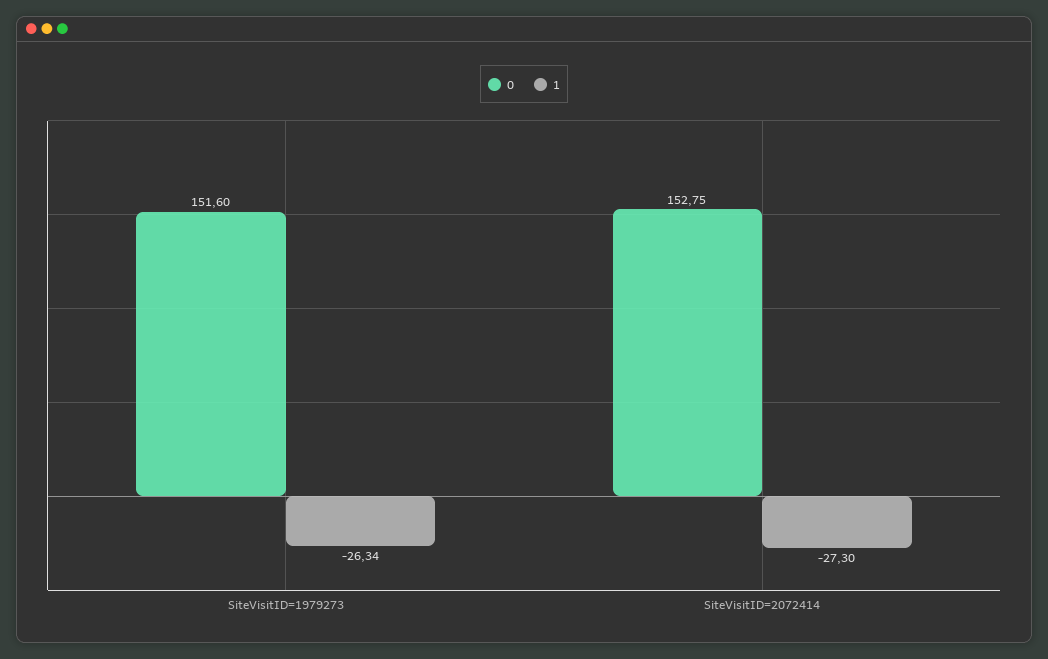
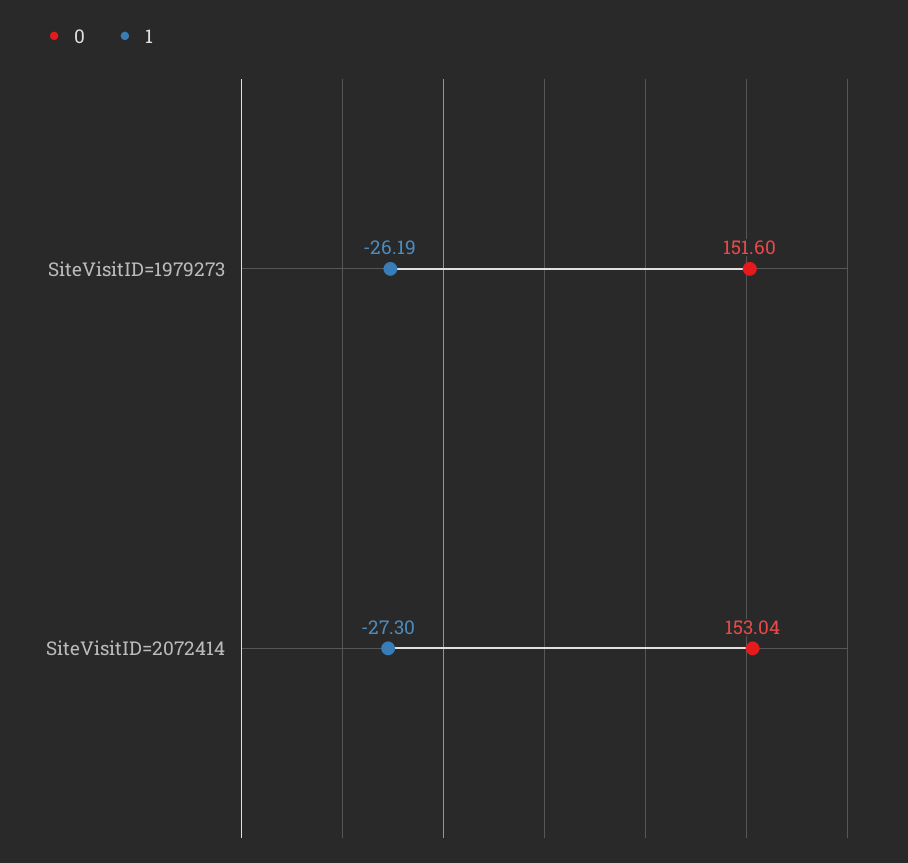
1, SiteVisitID=1979273: -26.34 -> -26.19
0, SiteVisitID=2072414: 152.75 -> 153.04

